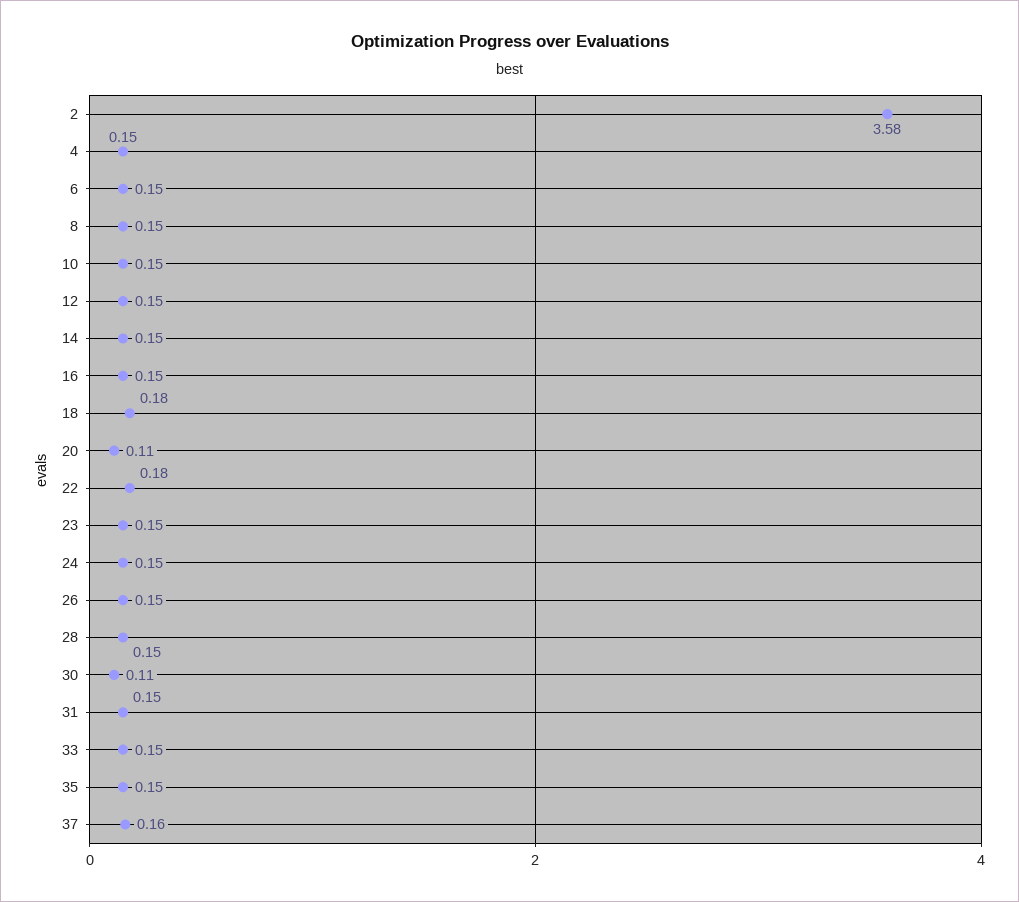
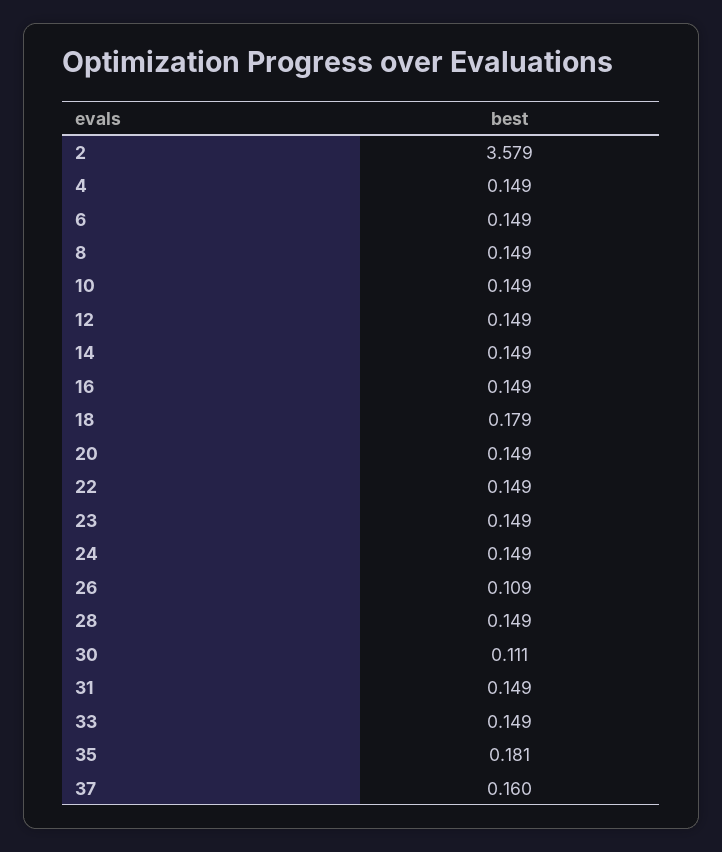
20: 0.11 -> 0.149
22: 0.18 -> 0.149
26: 0.15 -> 0.109
35: 0.15 -> 0.181

